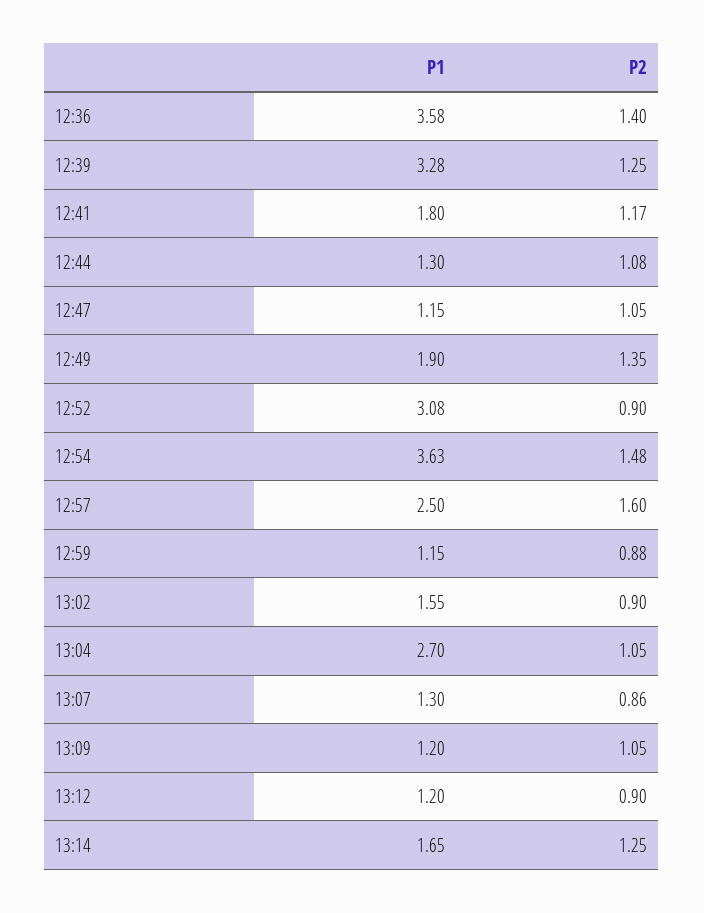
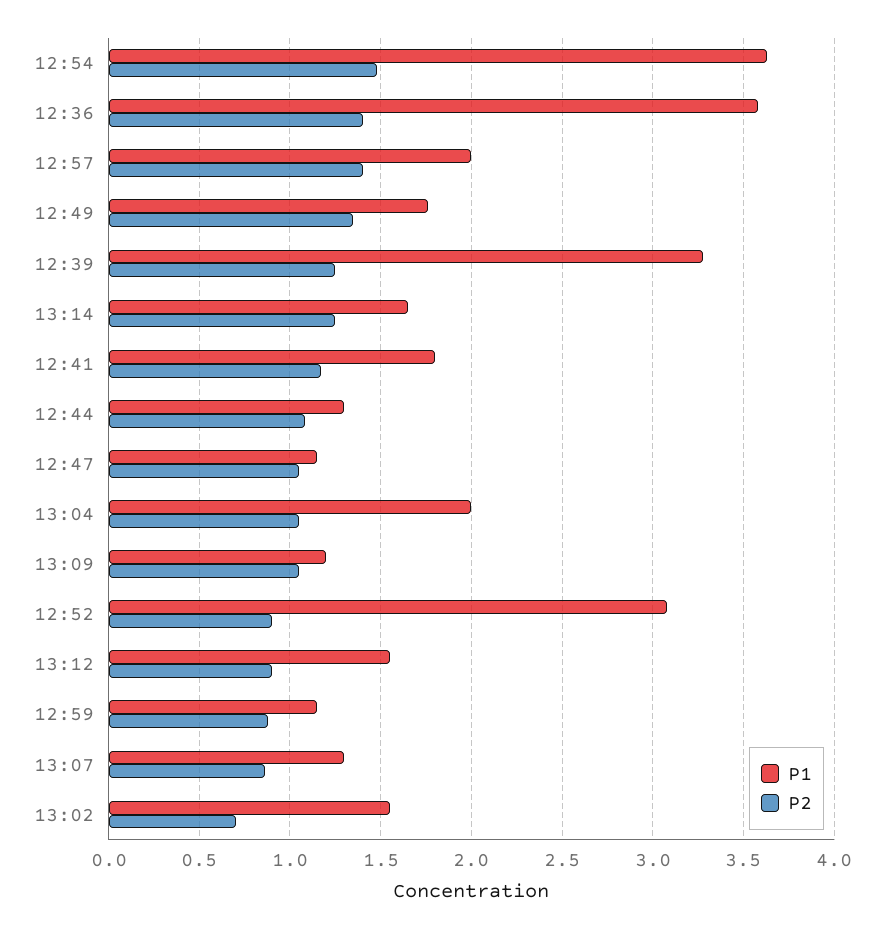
P1, 12:49: 1.9 -> 1.75
P1, 12:57: 2.5 -> 2
P2, 12:57: 1.6 -> 1.4
P2, 13:02: 0.9 -> 0.7
P1, 13:04: 2.7 -> 2
P1, 13:12: 1.2 -> 1.55

